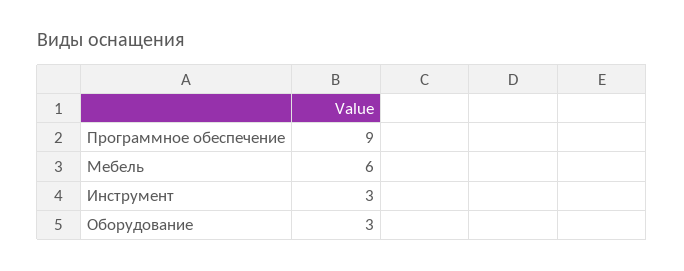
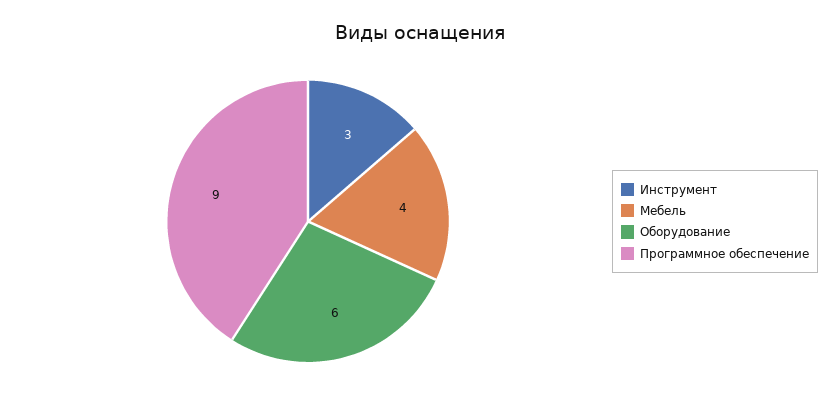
Мебель: 6 -> 4
Оборудование: 3 -> 6

